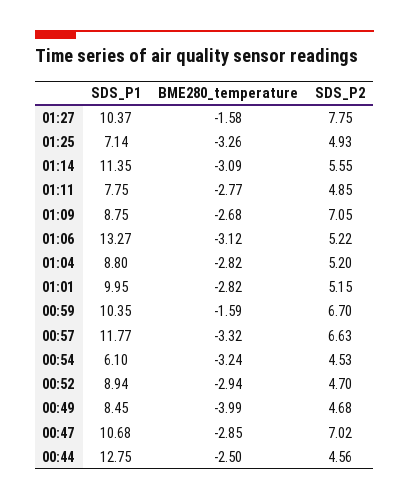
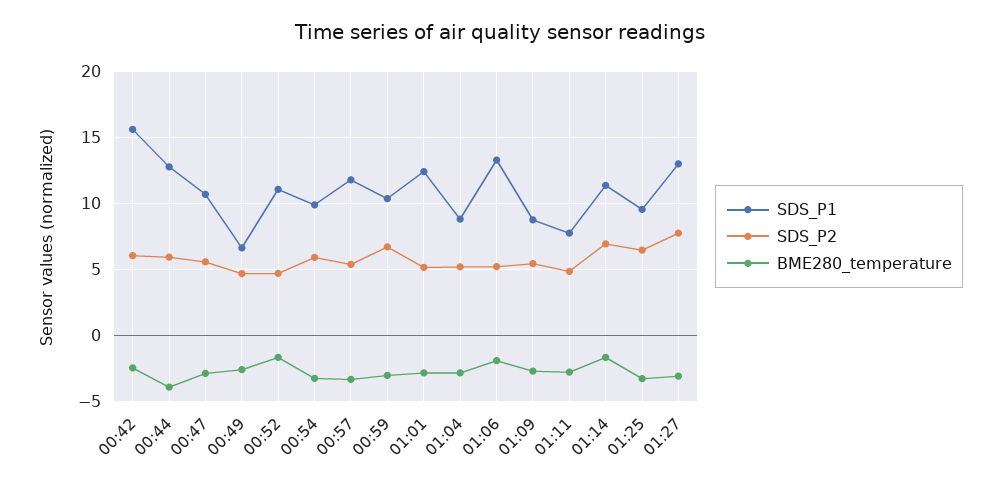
SDS_P1, 01:27: 10.37 -> 13
BME280_temperature, 01:27: -1.58 -> -3
SDS_P1, 01:25: 7.14 -> 9.5
SDS_P2, 01:25: 4.93 -> 6.5
BME280_temperature, 01:14: -3.09 -> -1.5
SDS_P2, 01:14: 5.55 -> 7
SDS_P2, 01:09: 7.05 -> 5.5
BME280_temperature, 01:06: -3.12 -> -2
SDS_P1, 01:01: 9.95 -> 12.5
BME280_temperature, 00:59: -1.59 -> -3
SDS_P2, 00:57: 6.63 -> 5.5
SDS_P1, 00:54: 6.1 -> 10
SDS_P2, 00:54: 4.53 -> 6
SDS_P1, 00:52: 8.94 -> 11
BME280_temperature, 00:52: -2.94 -> -1.5
SDS_P1, 00:49: 8.45 -> 6.5
BME280_temperature, 00:49: -3.99 -> -2.5
SDS_P2, 00:47: 7.02 -> 5.5
BME280_temperature, 00:44: -2.5 -> -4
SDS_P2, 00:44: 4.56 -> 6
SDS_P1, 00:42: none -> 15.5
SDS_P2, 00:42: none -> 6
BME280_temperature, 00:42: none -> -2.5

